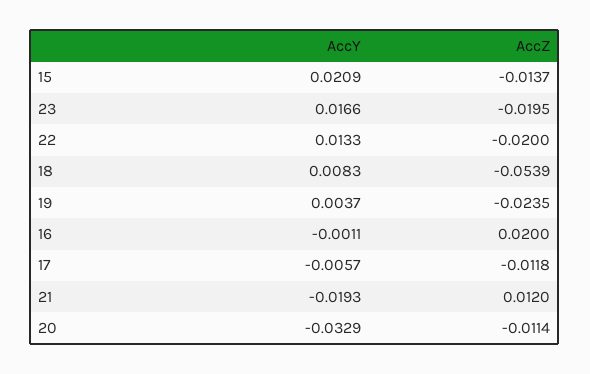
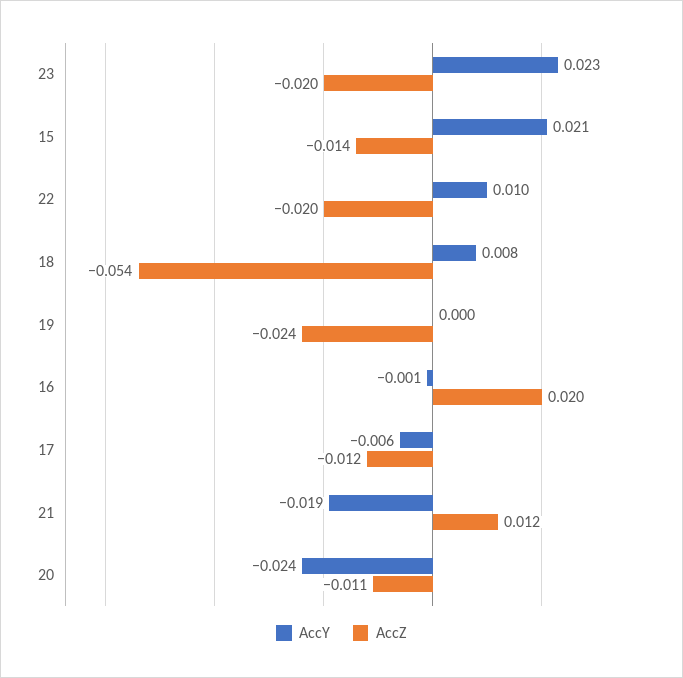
AccY, 23: 0.0166 -> 0.023
AccY, 22: 0.0133 -> 0.01
AccY, 19: 0.0037 -> 0
AccY, 20: -0.0329 -> -0.024

